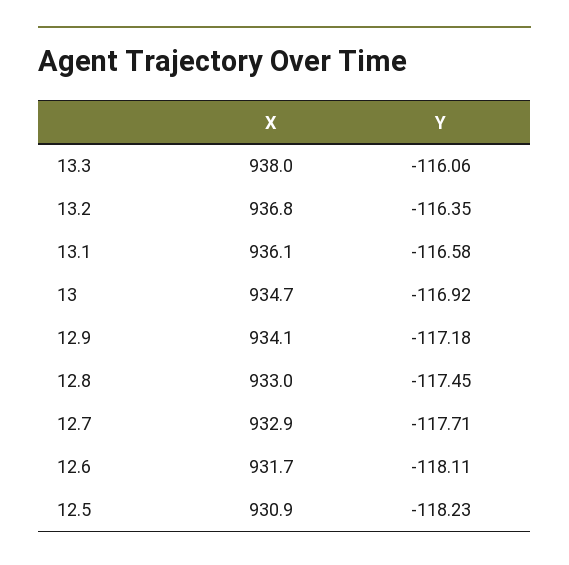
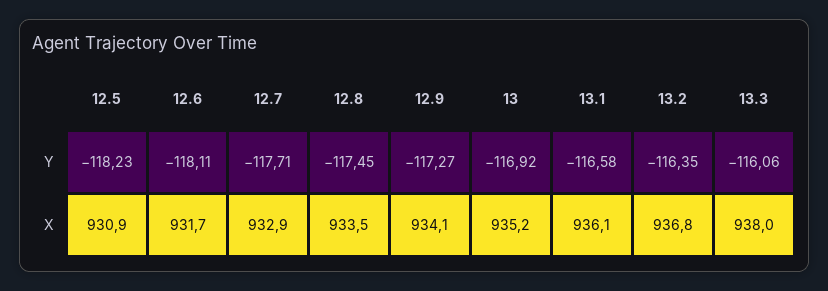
X, 13: 934.7 -> 935.2
Y, 12.9: -117.18 -> -117.27
X, 12.8: 933 -> 933.5

